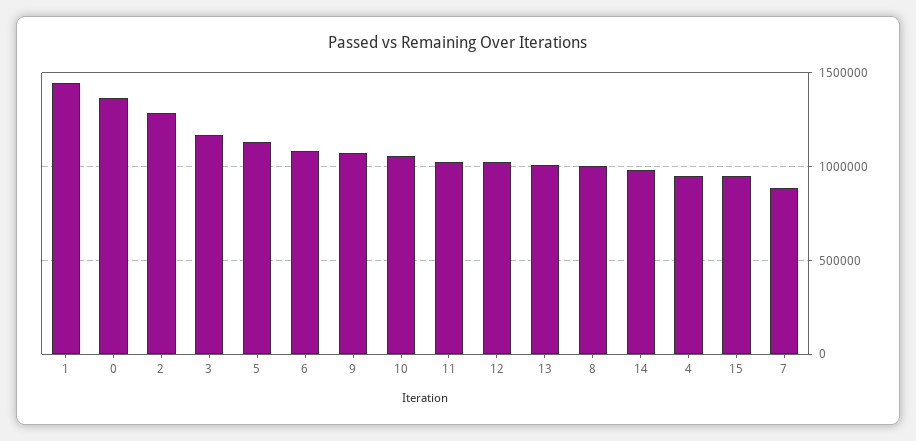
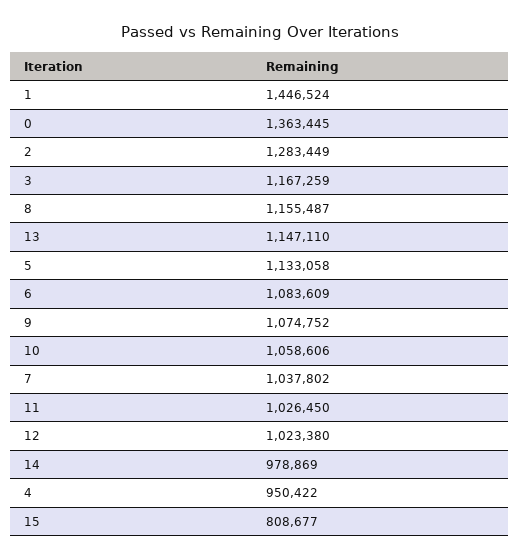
13: 1000000 -> 1147110
8: 1000000 -> 1155487
15: 950000 -> 808677
7: 900000 -> 1037802

